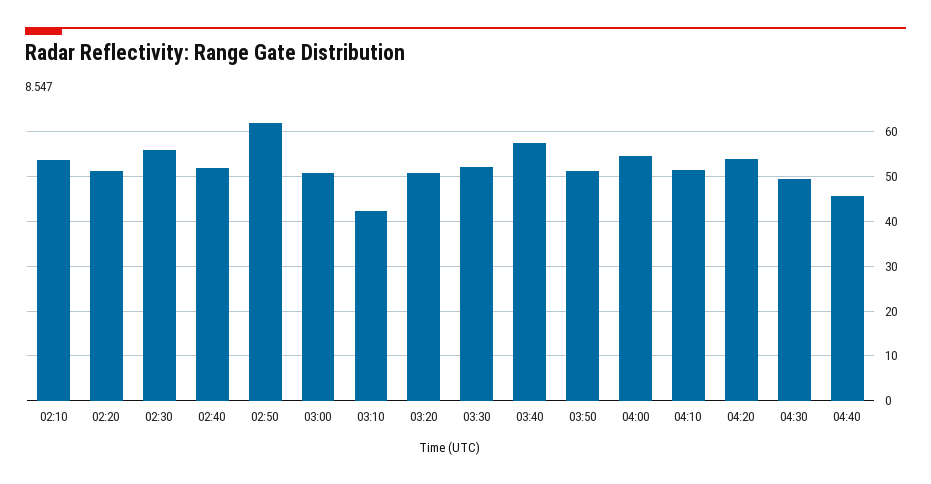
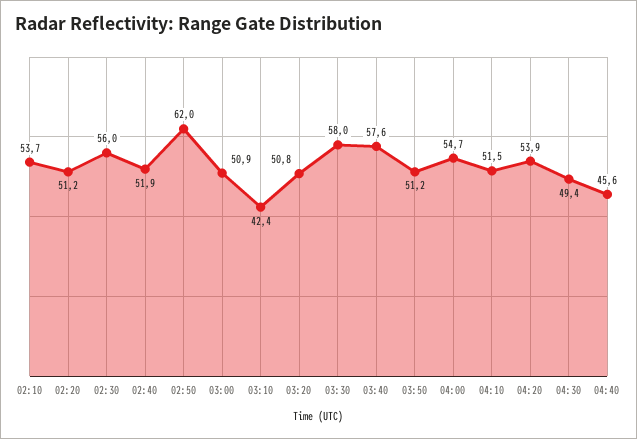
03:30: 52 -> 58

